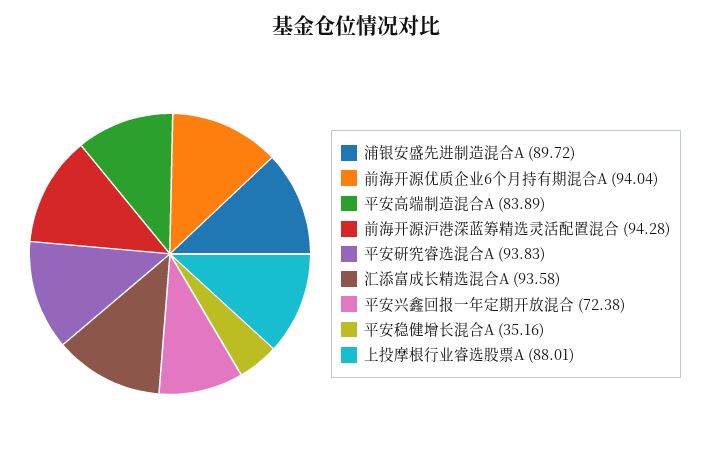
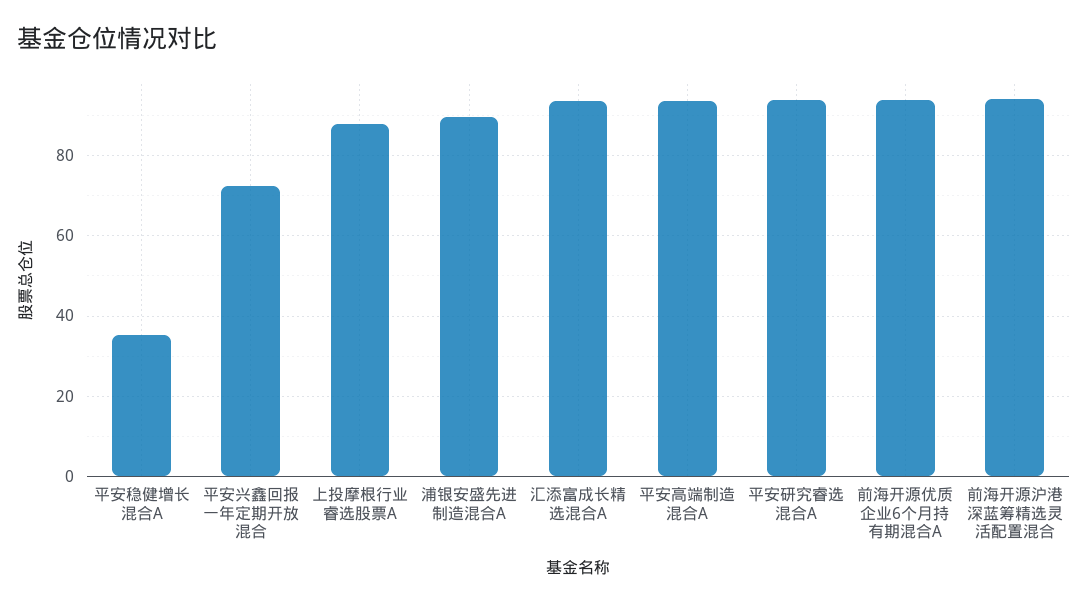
平安高端制造混合A: 83.89 -> 94

